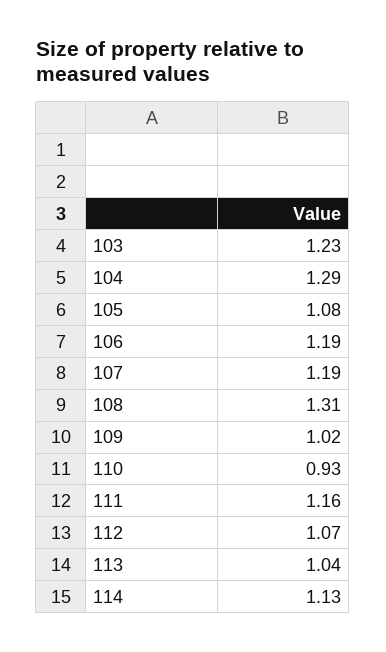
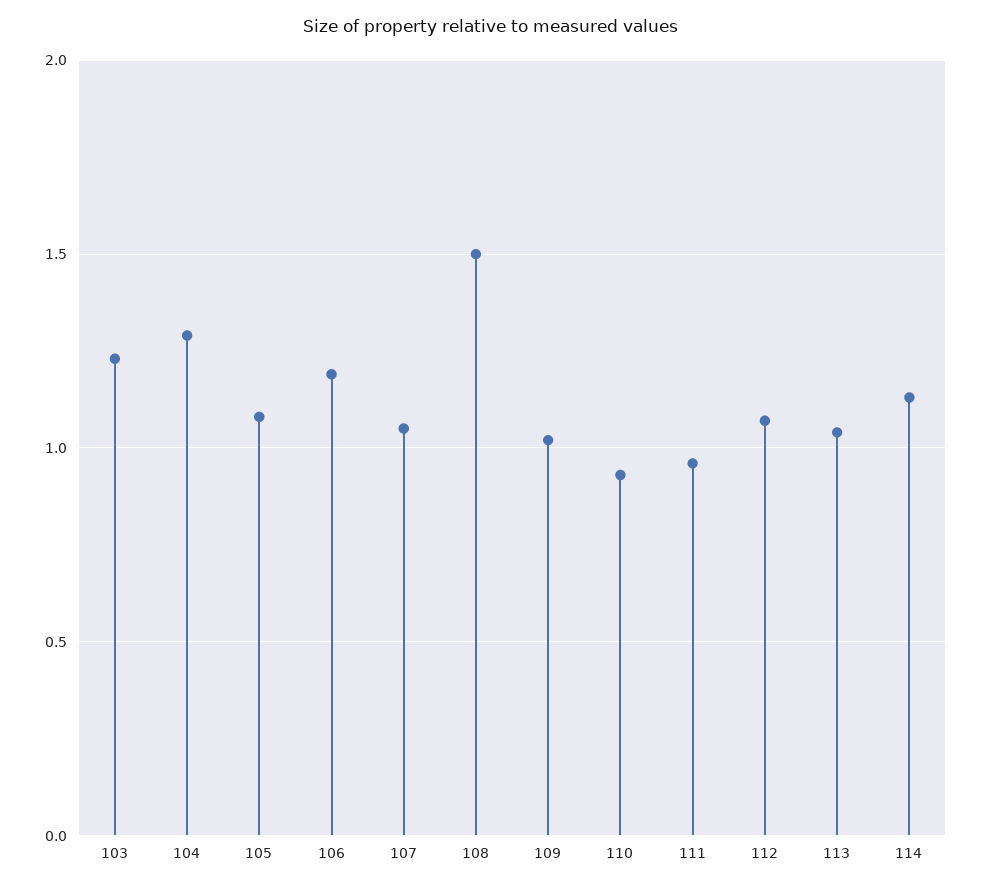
107: 1.19 -> 1.05
108: 1.31 -> 1.5
111: 1.16 -> 0.95

